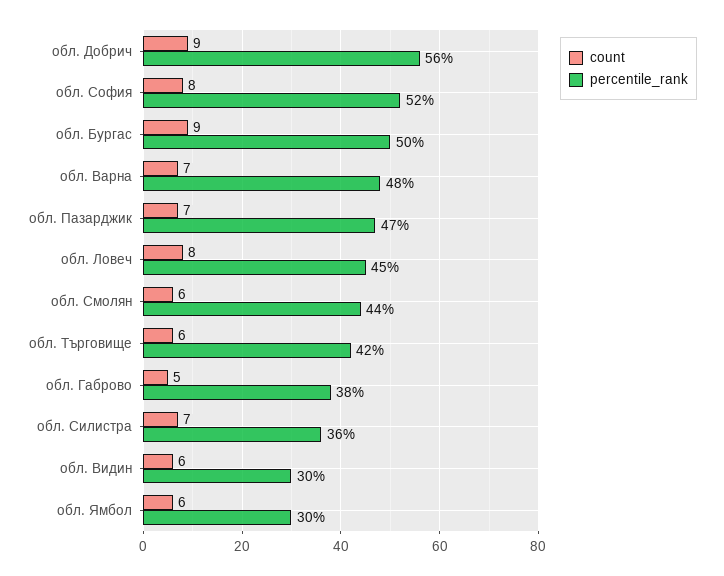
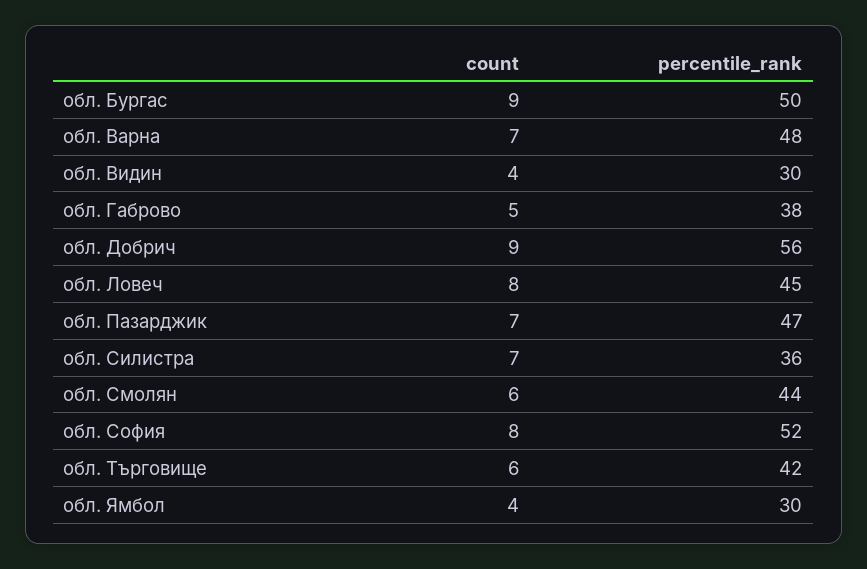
count, обл. Видин: 6 -> 4
count, обл. Ямбол: 6 -> 4

